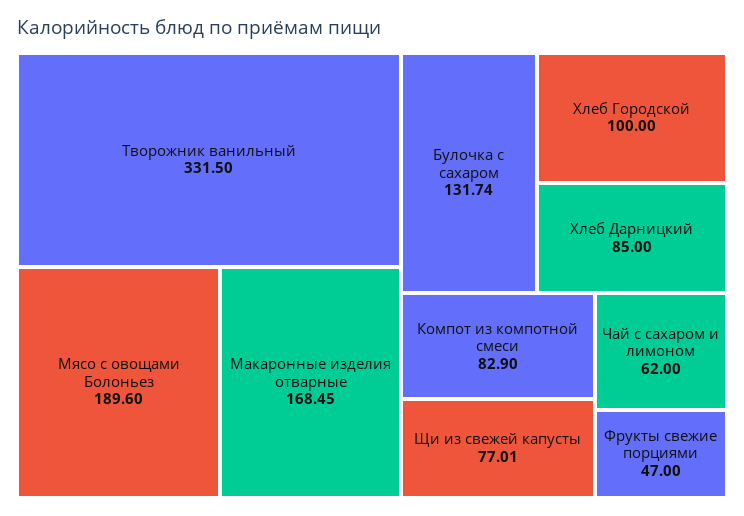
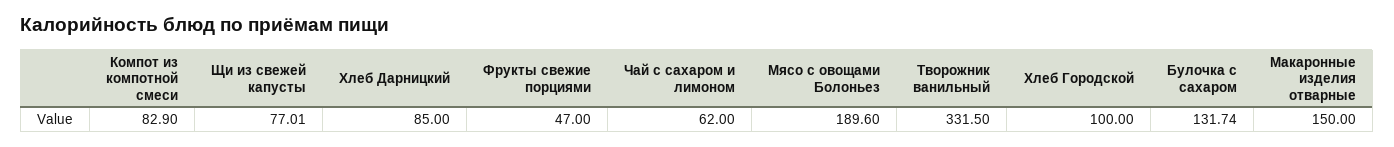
Макаронные изделия отварные: 168.45 -> 150

